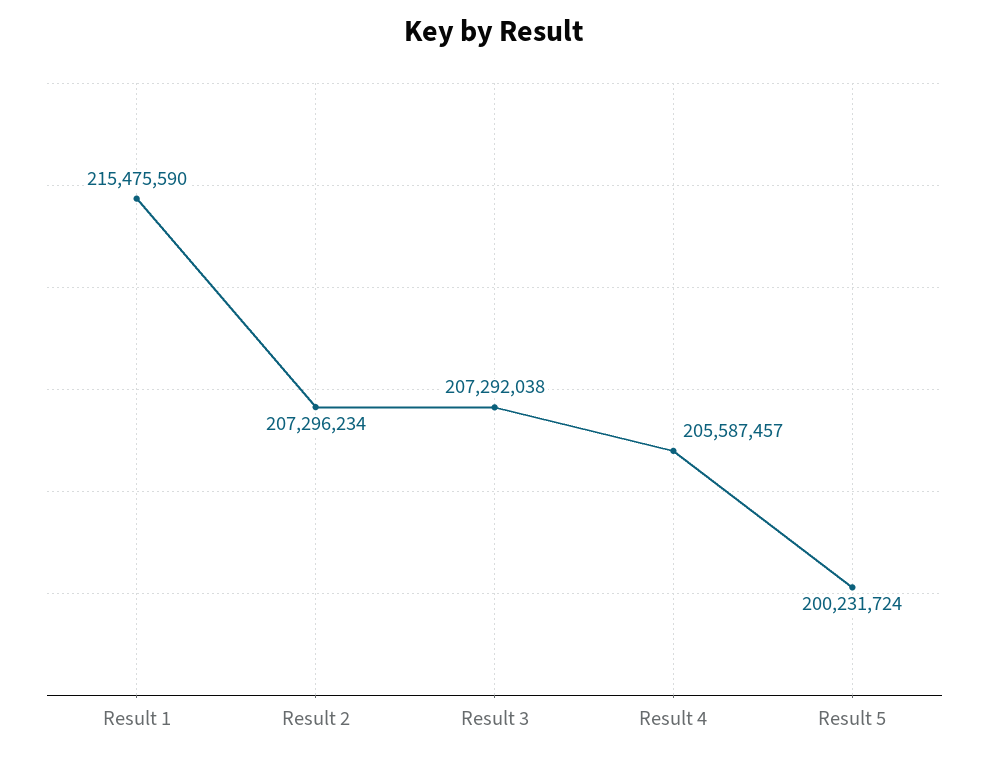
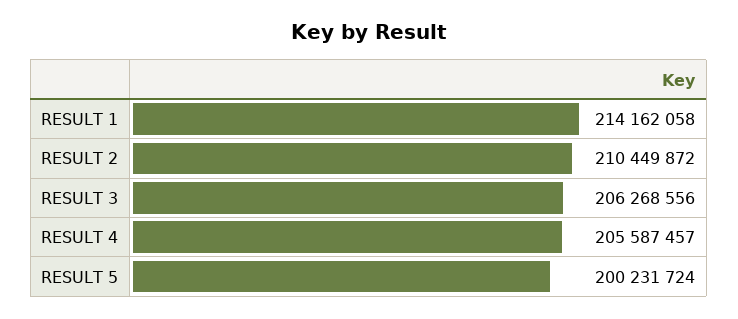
Result 1: 215475590 -> 214162058
Result 2: 207296234 -> 210449872
Result 3: 207292038 -> 206268556

